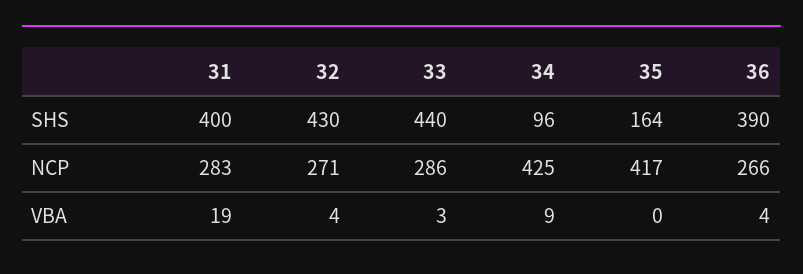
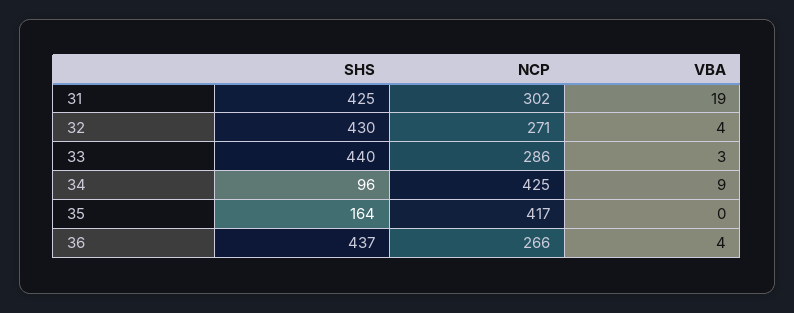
31, SHS: 400 -> 425
36, SHS: 390 -> 437
31, NCP: 283 -> 302

